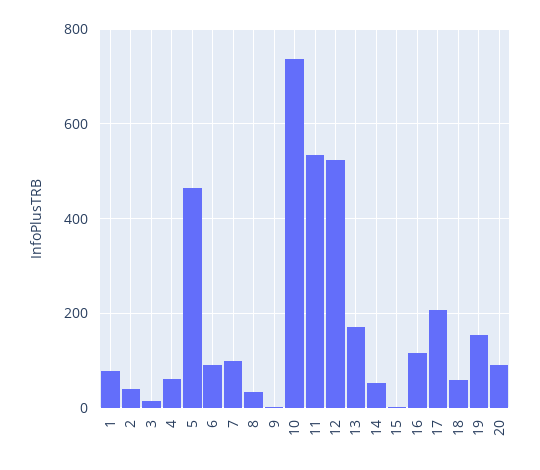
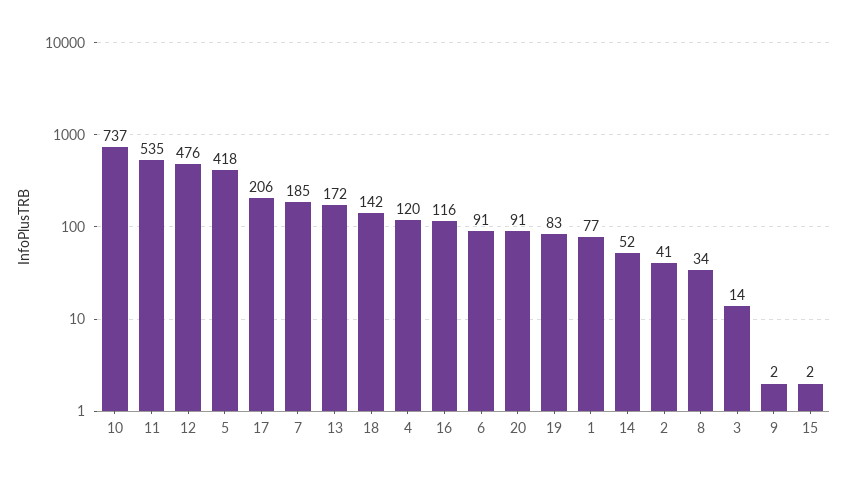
4: 60 -> 120
5: 460 -> 418
7: 100 -> 185
12: 520 -> 476
18: 60 -> 142
19: 160 -> 83

